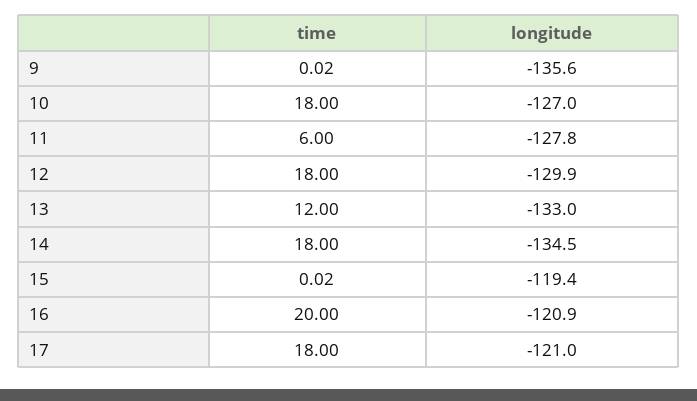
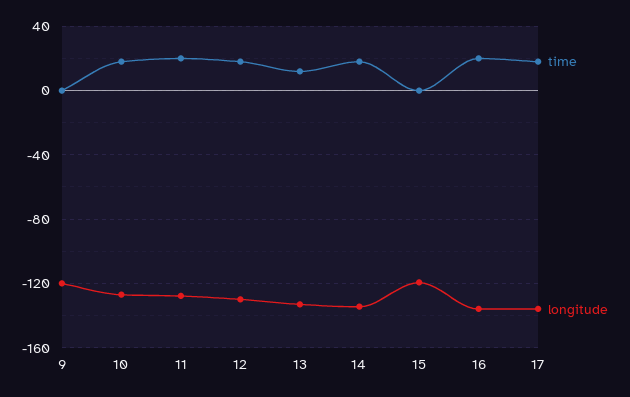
longitude, 9: -135.6 -> -120
time, 11: 6 -> 20
longitude, 16: -120.9 -> -135
longitude, 17: -121 -> -135

